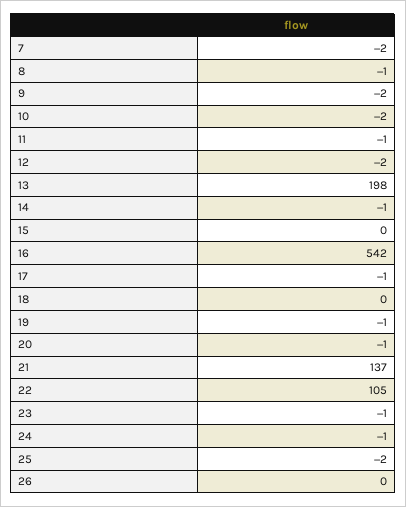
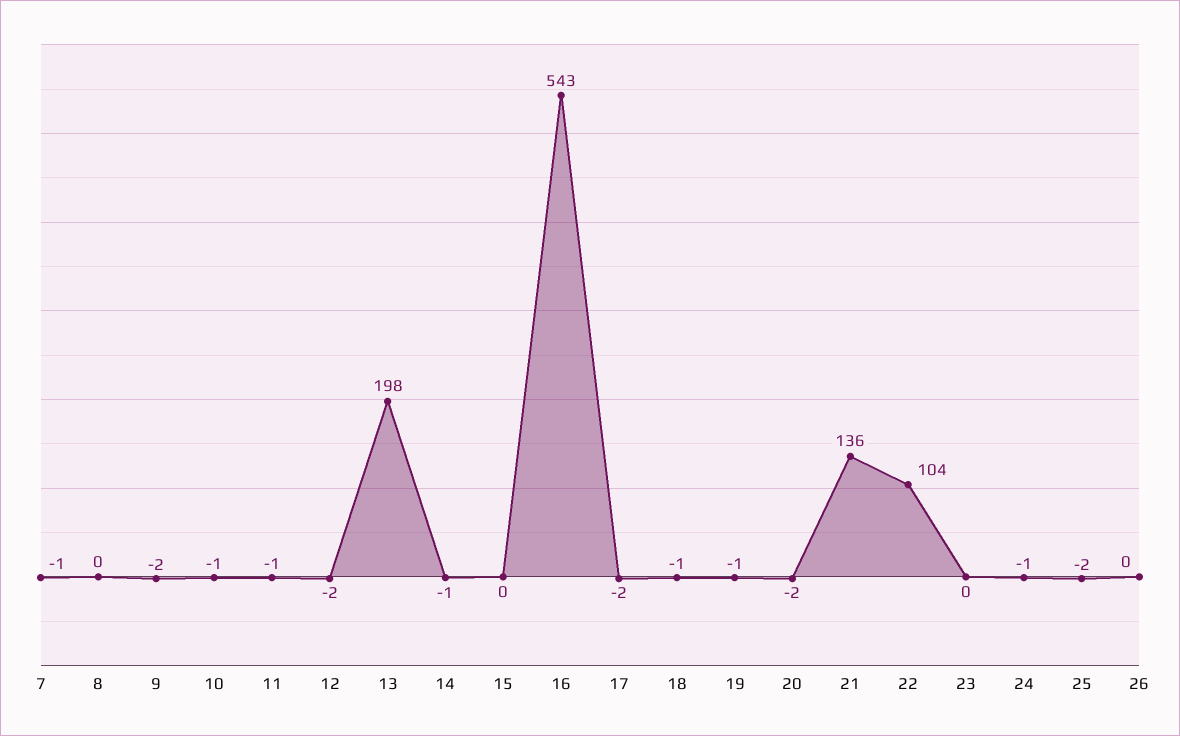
7: -2 -> -1
8: -1 -> 0
10: -2 -> -1
16: 542 -> 543
17: -1 -> -2
18: 0 -> -1
20: -1 -> -2
21: 137 -> 136
22: 105 -> 104
23: -1 -> 0

